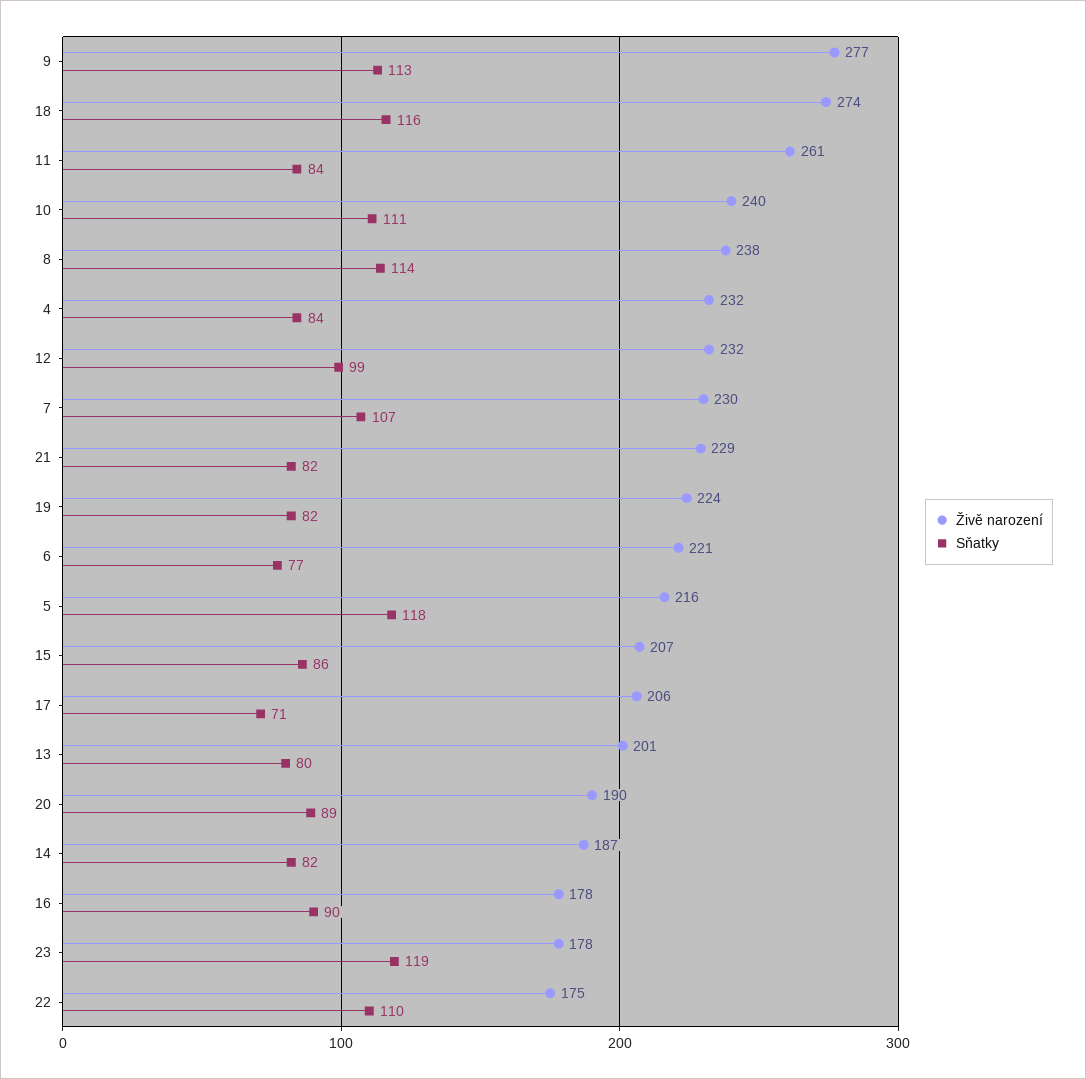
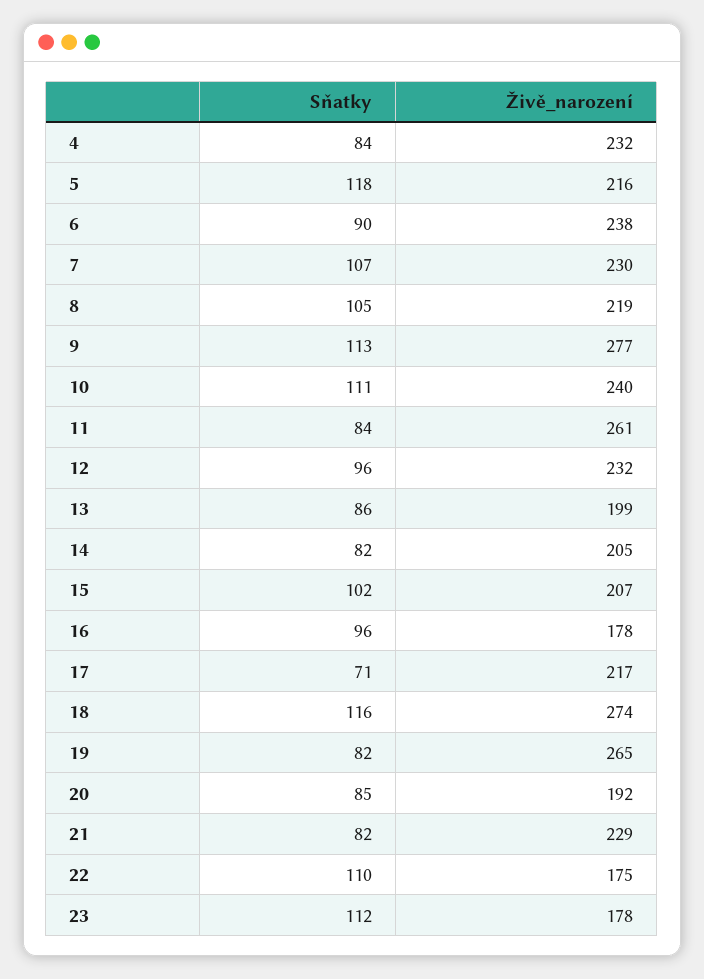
Živě narození, 8: 238 -> 219
Sňatky, 8: 114 -> 105
Sňatky, 12: 99 -> 96
Živě narození, 19: 224 -> 265
Živě narození, 6: 221 -> 238
Sňatky, 6: 77 -> 90
Sňatky, 15: 86 -> 102
Živě narození, 17: 206 -> 217
Živě narození, 13: 201 -> 199
Sňatky, 13: 80 -> 86
Živě narození, 20: 190 -> 192
Sňatky, 20: 89 -> 85
Živě narození, 14: 187 -> 205
Sňatky, 16: 90 -> 96
Sňatky, 23: 119 -> 112

